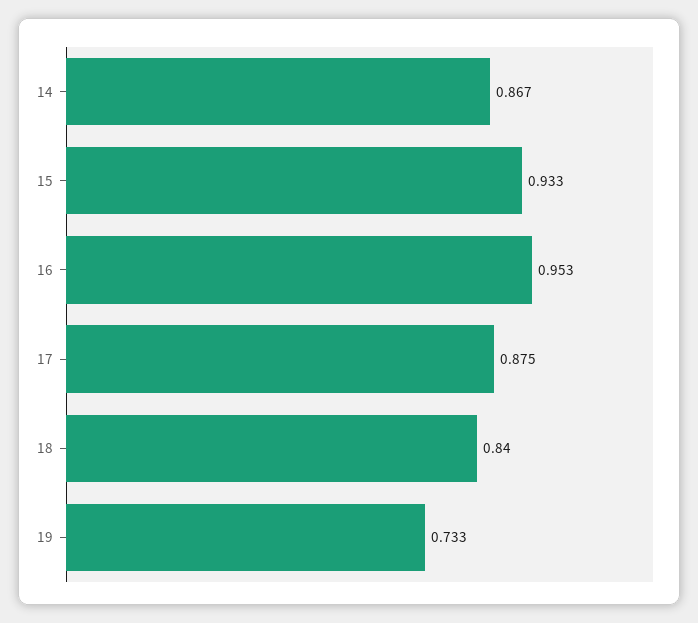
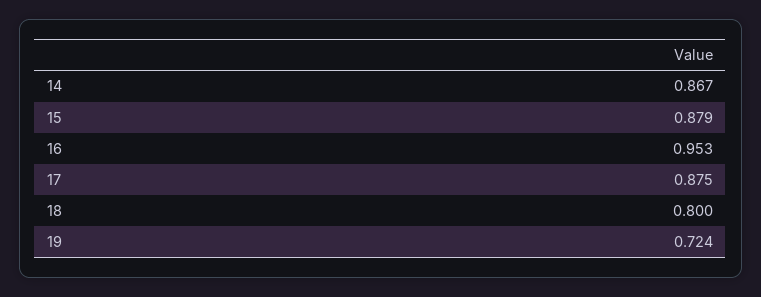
15: 0.933 -> 0.879
18: 0.84 -> 0.8
19: 0.733 -> 0.724

